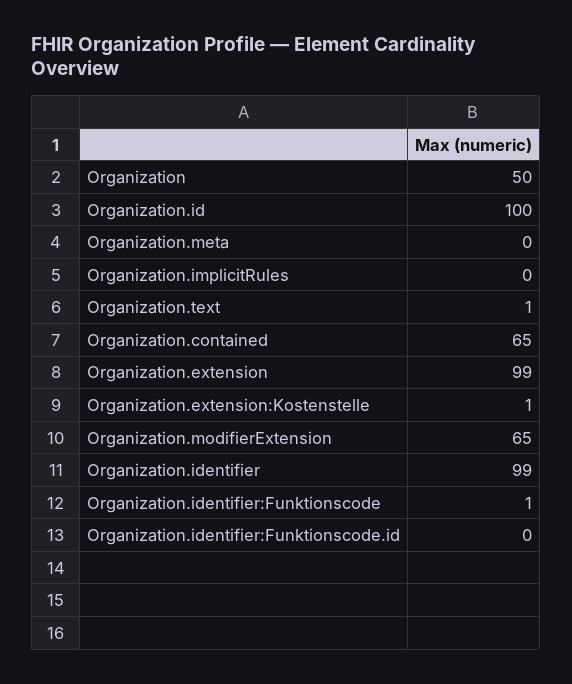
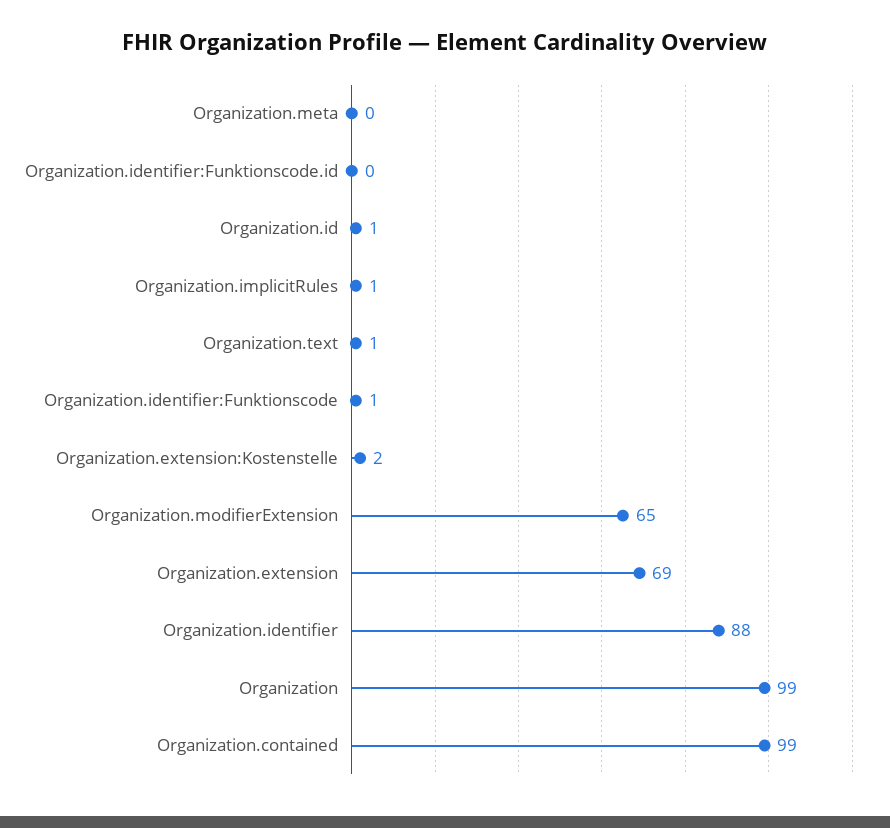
Organization: 50 -> 99
Organization.id: 100 -> 1
Organization.implicitRules: 0 -> 1
Organization.contained: 65 -> 99
Organization.extension: 99 -> 69
Organization.extension:Kostenstelle: 1 -> 2
Organization.identifier: 99 -> 88

